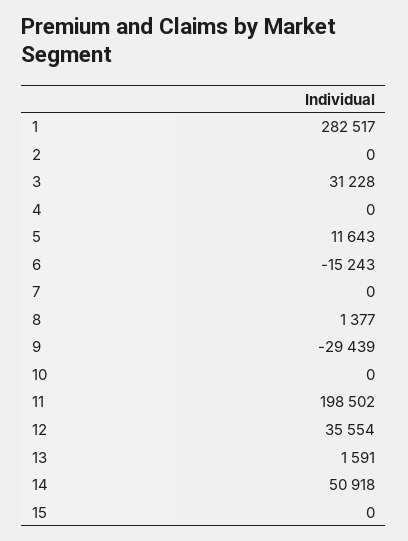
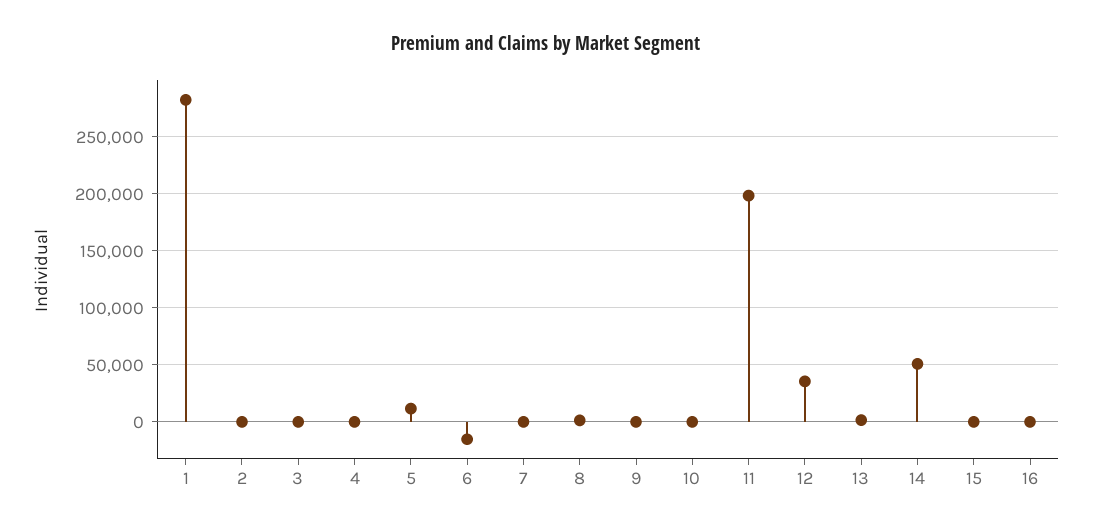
3: 31228 -> 0
9: -29439 -> 0
16: none -> 0

